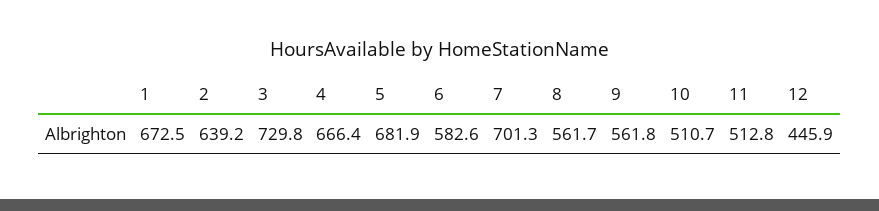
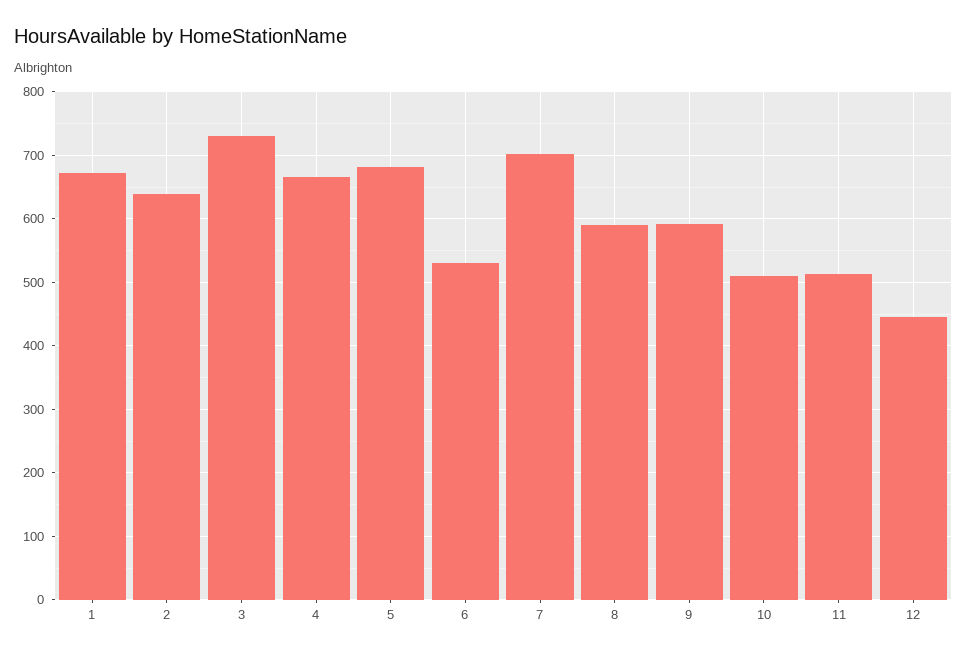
6: 582.6 -> 530
8: 561.7 -> 590
9: 561.8 -> 590

